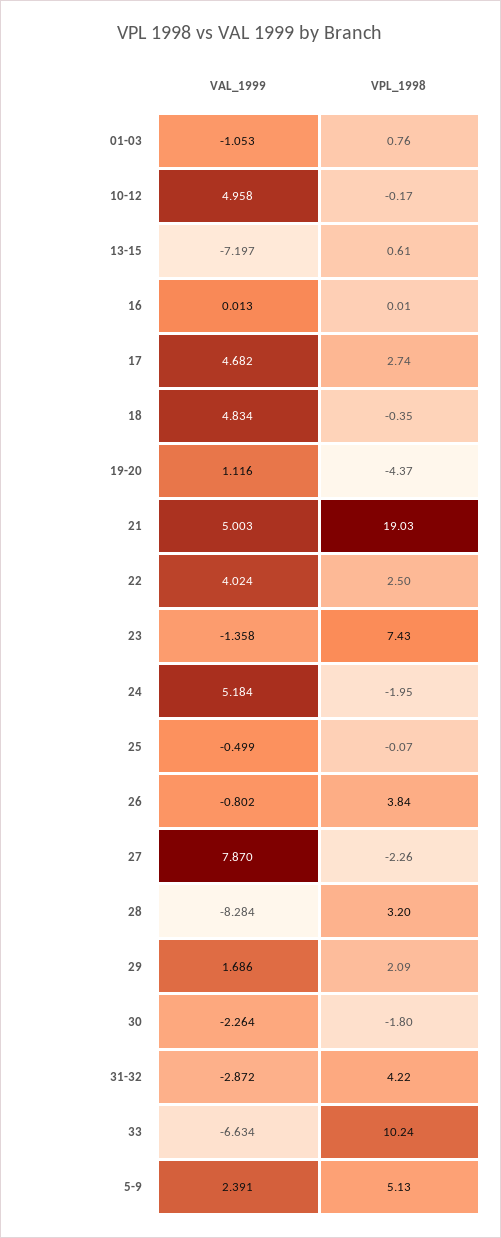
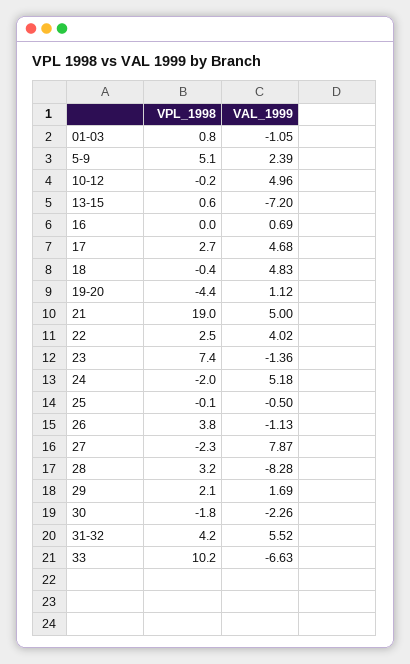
VAL_1999, 16: 0.013 -> 0.69
VAL_1999, 26: -0.802 -> -1.13
VAL_1999, 31-32: -2.872 -> 5.52

